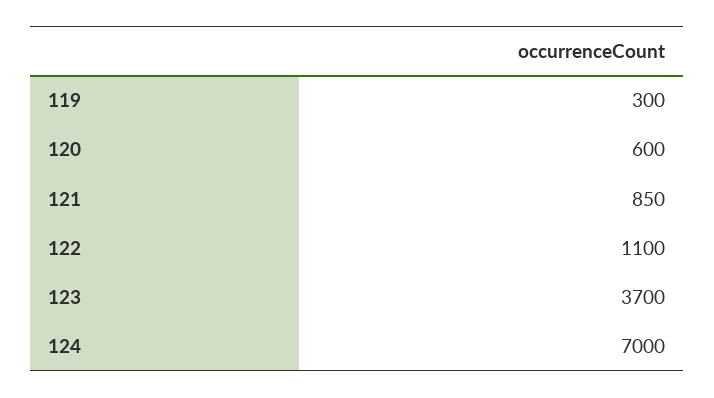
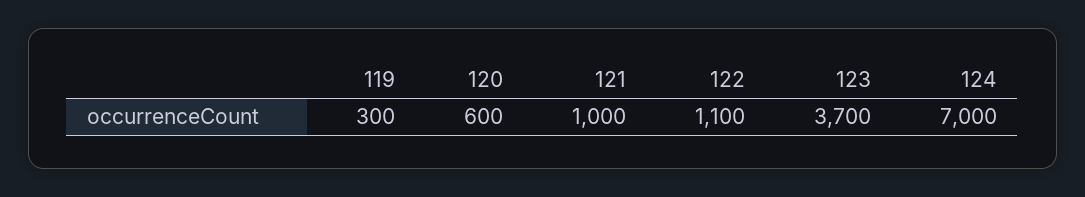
121: 850 -> 1000

